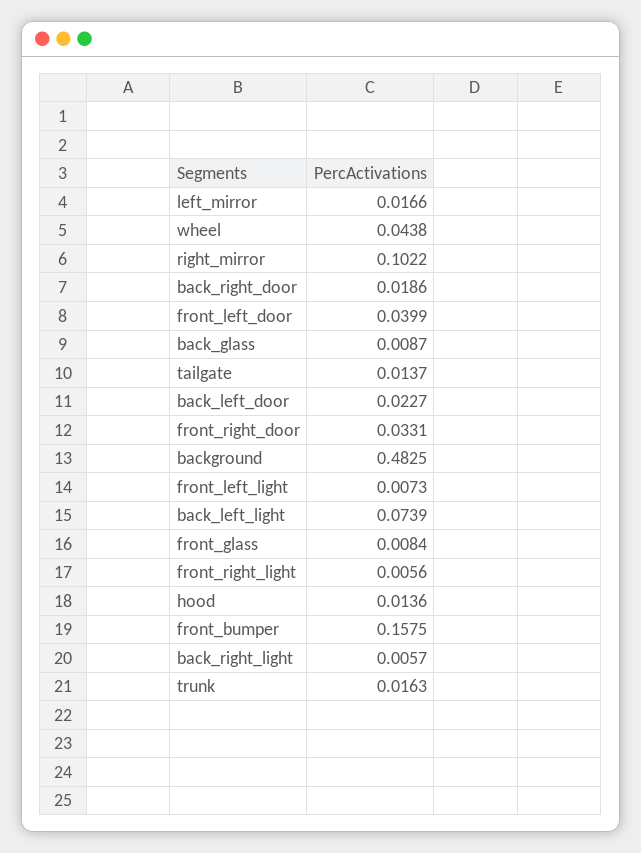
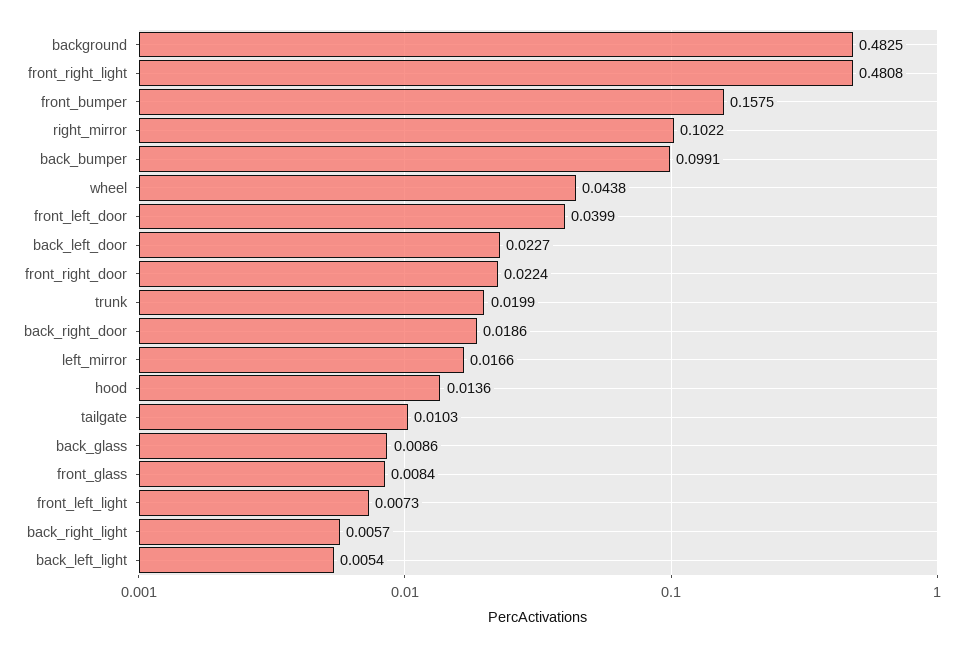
back_glass: 0.0087 -> 0.0086
tailgate: 0.0137 -> 0.0103
front_right_door: 0.0331 -> 0.0224
back_left_light: 0.0739 -> 0.0054
front_right_light: 0.0056 -> 0.4808
trunk: 0.0163 -> 0.0199
back_bumper: none -> 0.0991

